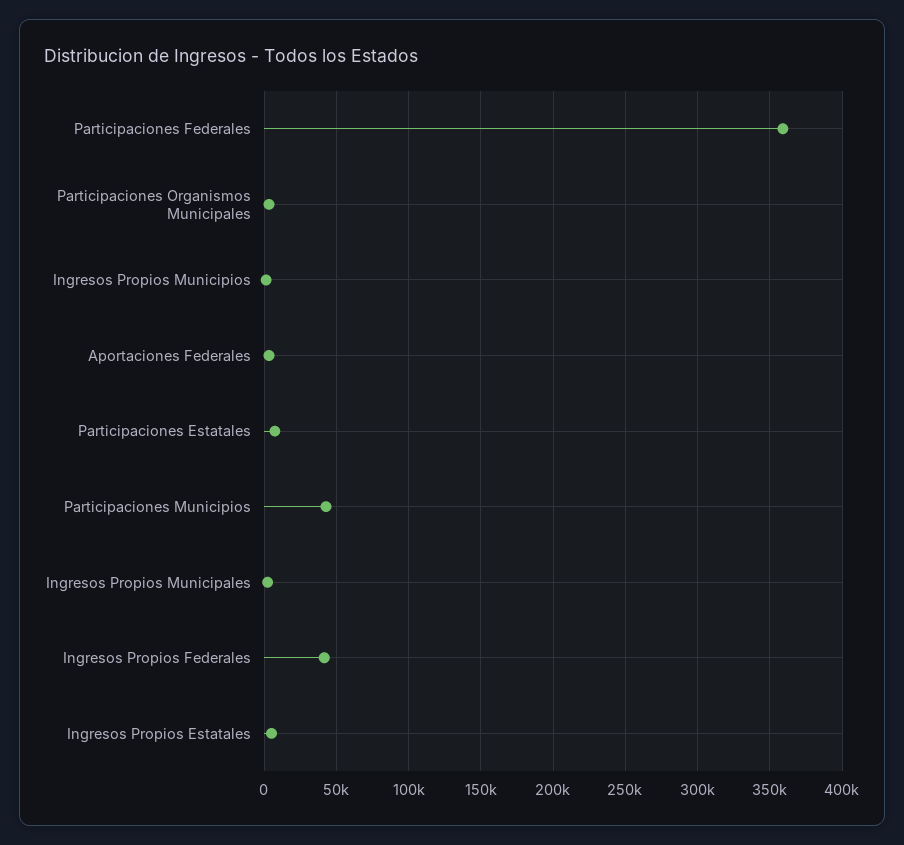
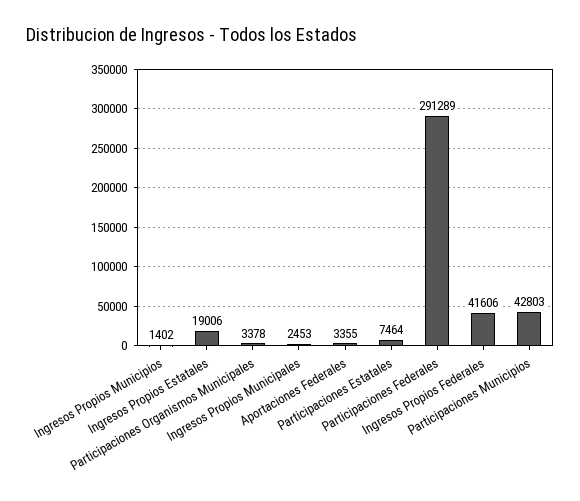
Participaciones Federales: 360000 -> 291289
Ingresos Propios Estatales: 5000 -> 19006

